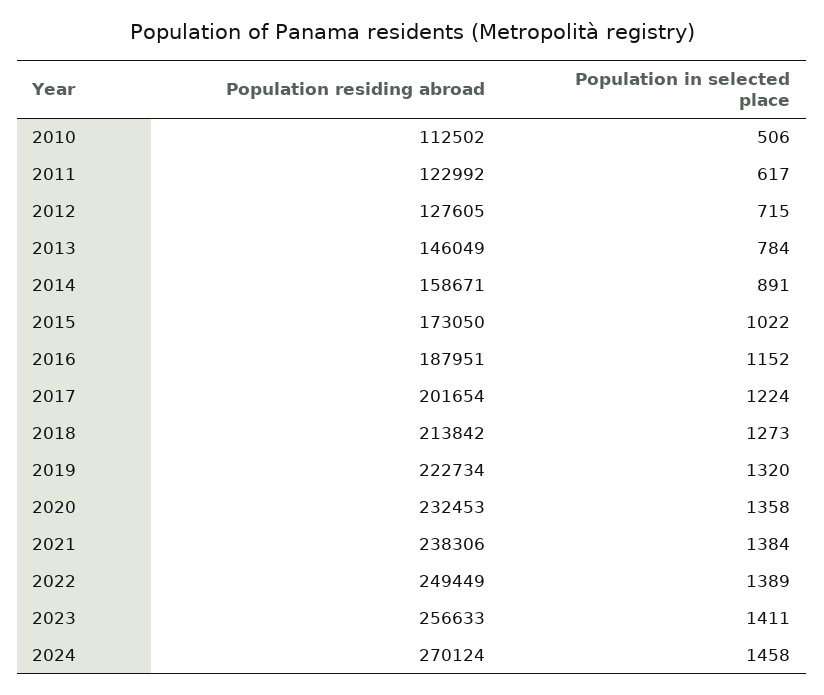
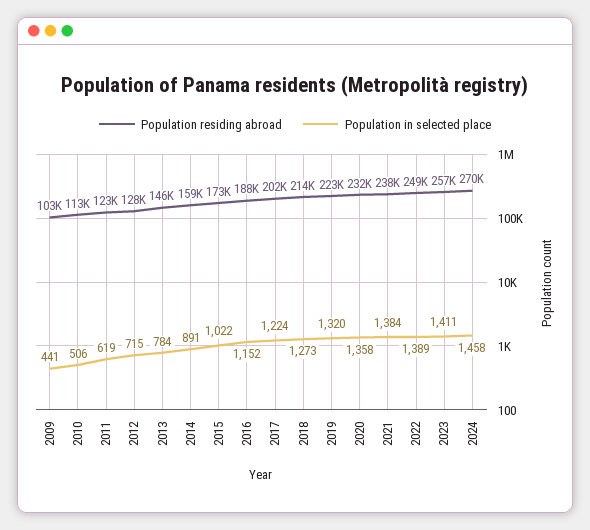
Population in selected place, 2011: 617 -> 619
Population residing abroad, 2009: none -> 103000
Population in selected place, 2009: none -> 441

